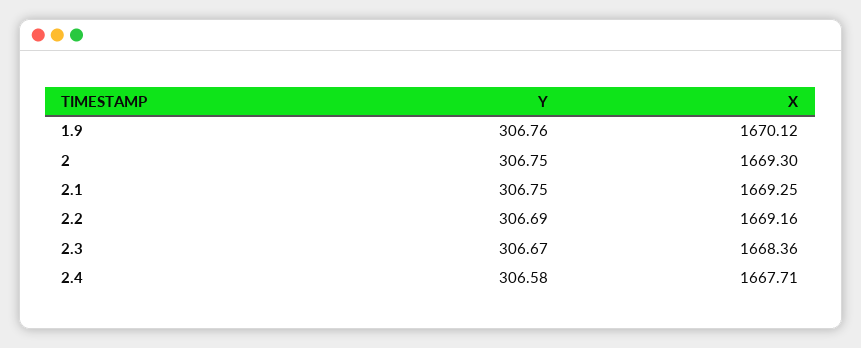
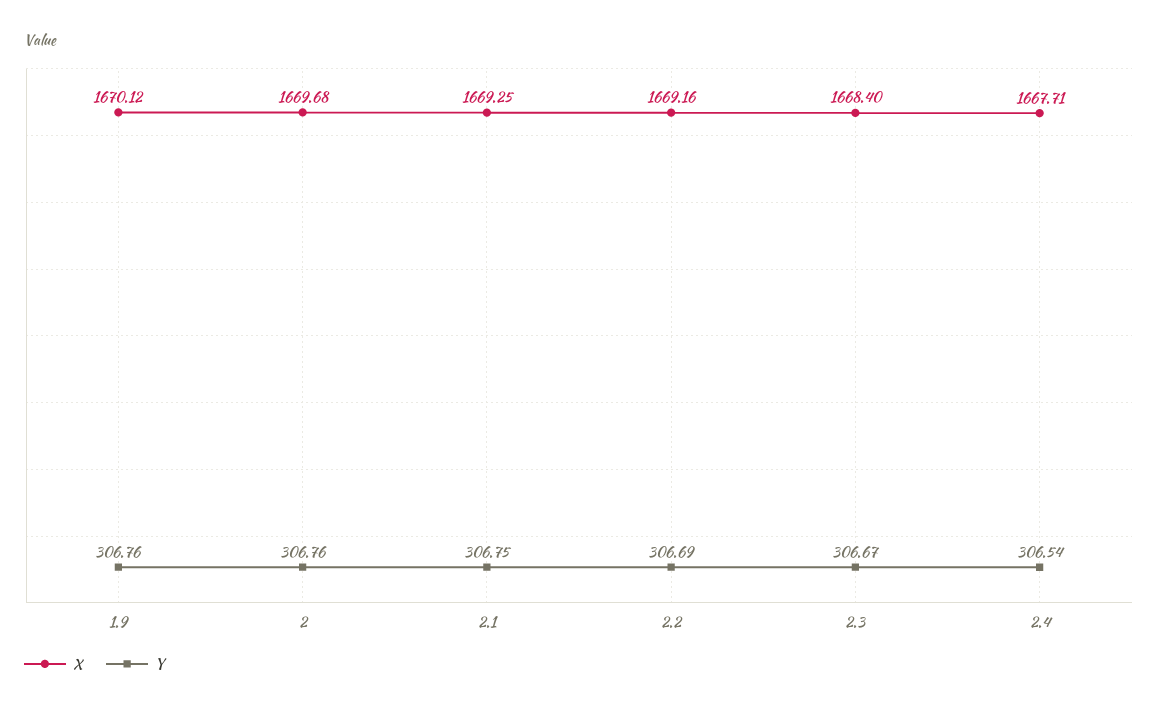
Y, 2: 306.75 -> 306.76
X, 2: 1669.3 -> 1669.68
X, 2.3: 1668.36 -> 1668.4
Y, 2.4: 306.58 -> 306.54

